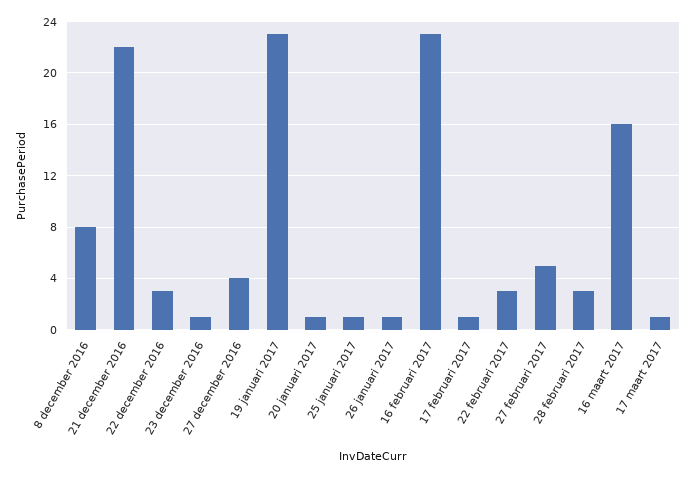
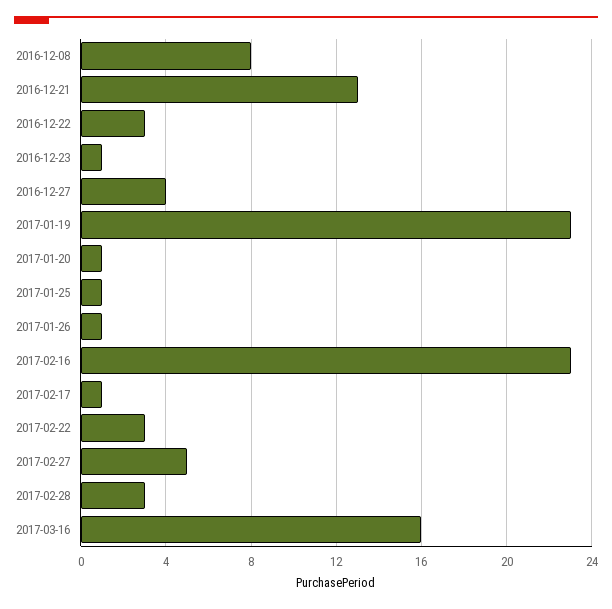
21 december 2016: 22 -> 13
17 maart 2017: 1 -> none

